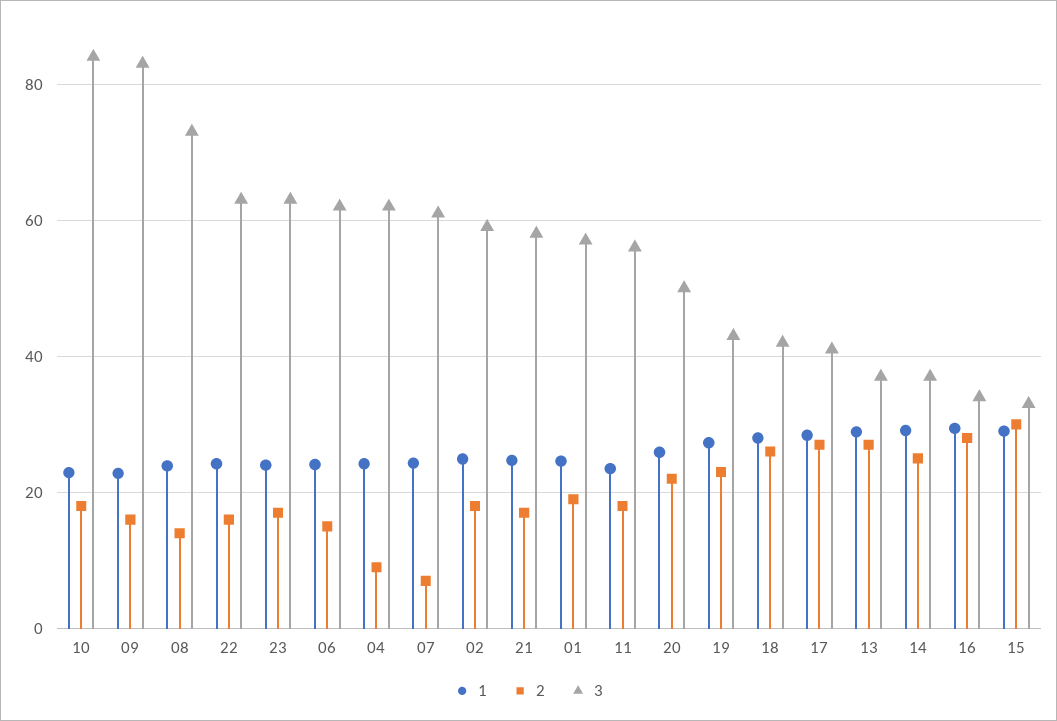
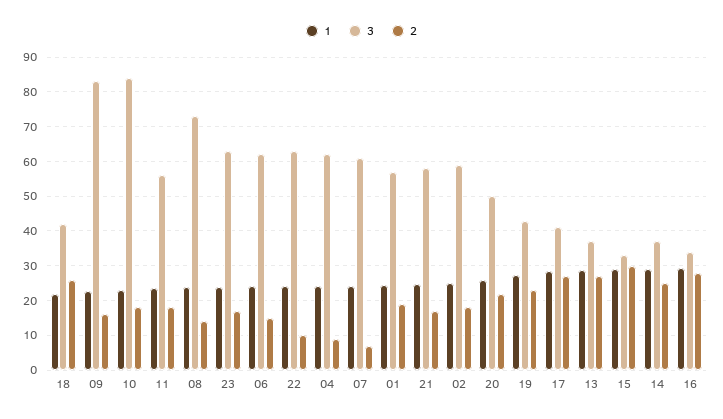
2, 22: 16 -> 10
1, 18: 28 -> 22

